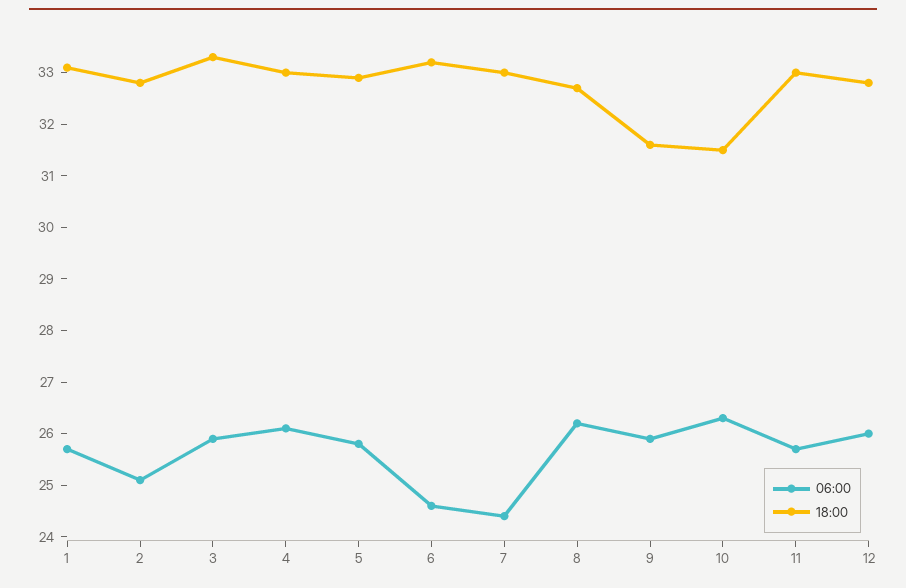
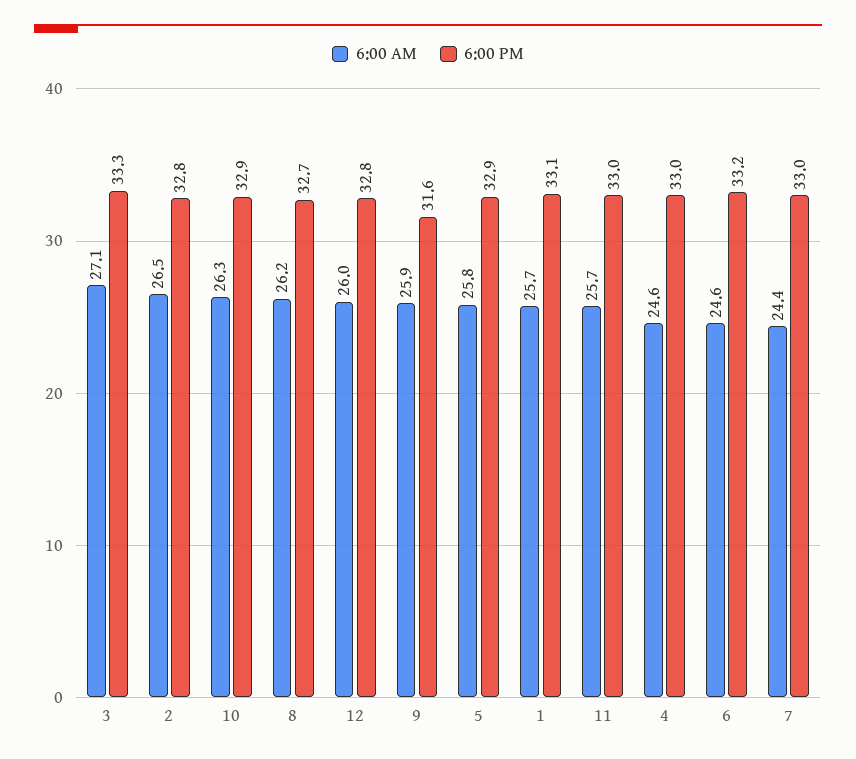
06:00, 2: 25 -> 26.5
06:00, 3: 26 -> 27.1
06:00, 4: 26 -> 24.6
18:00, 10: 31.5 -> 32.9

